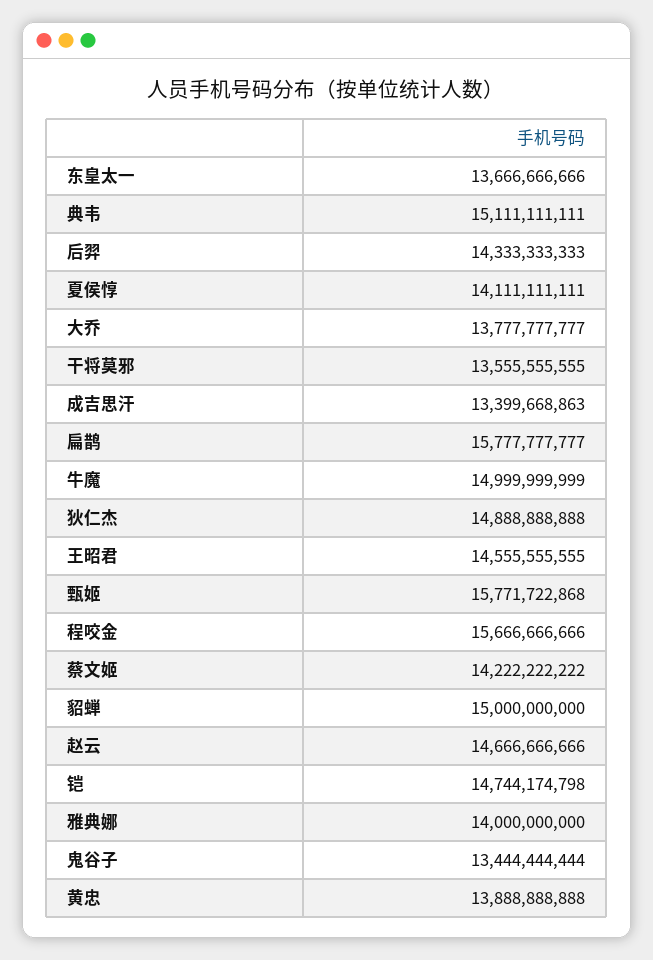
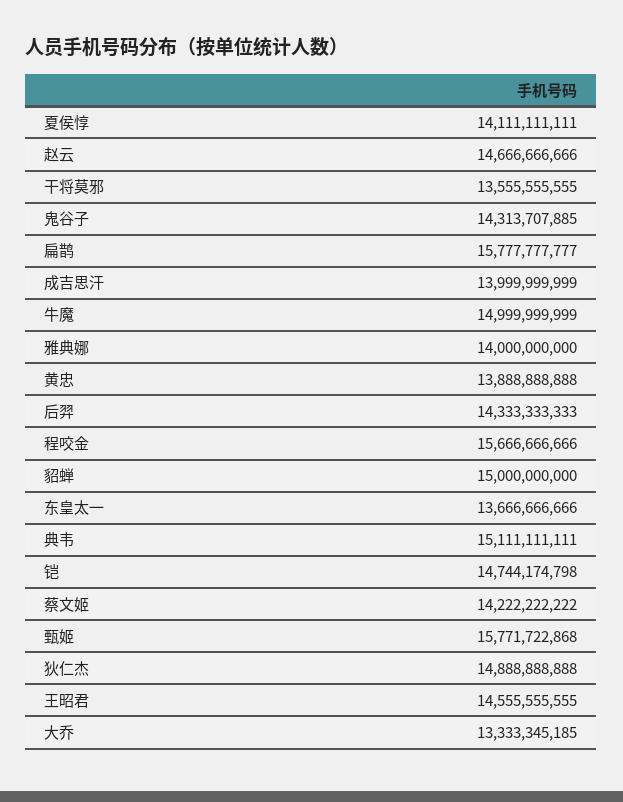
大乔: 13777777777 -> 13333345185
成吉思汗: 13399668863 -> 13999999999
鬼谷子: 13444444444 -> 14313707885

